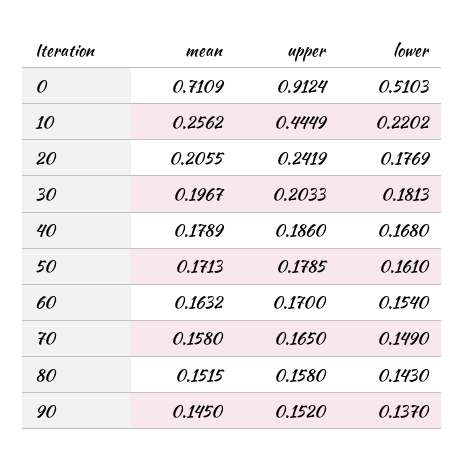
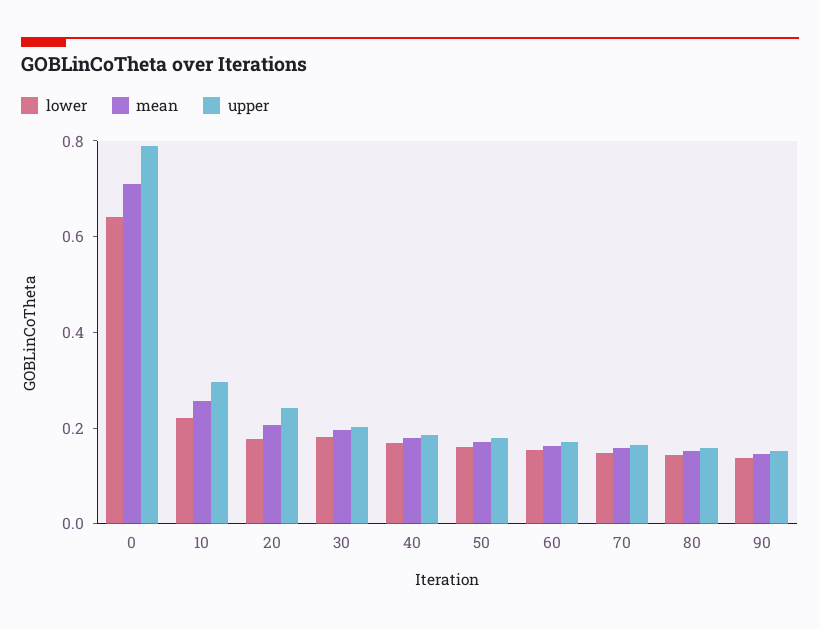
upper, 0: 0.9124 -> 0.8
lower, 0: 0.5103 -> 0.65
upper, 10: 0.4449 -> 0.3

